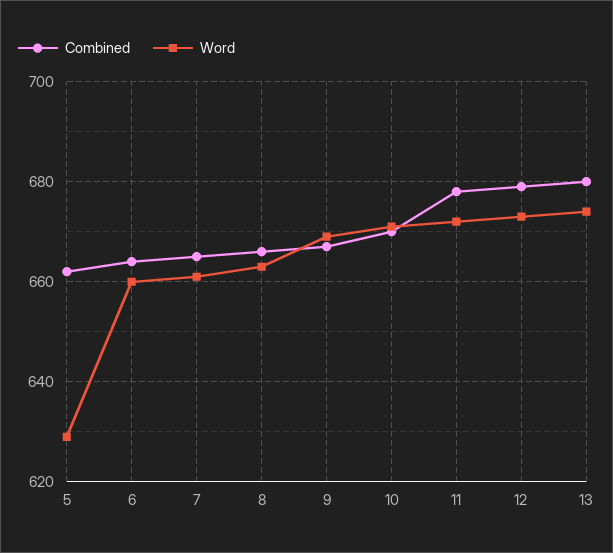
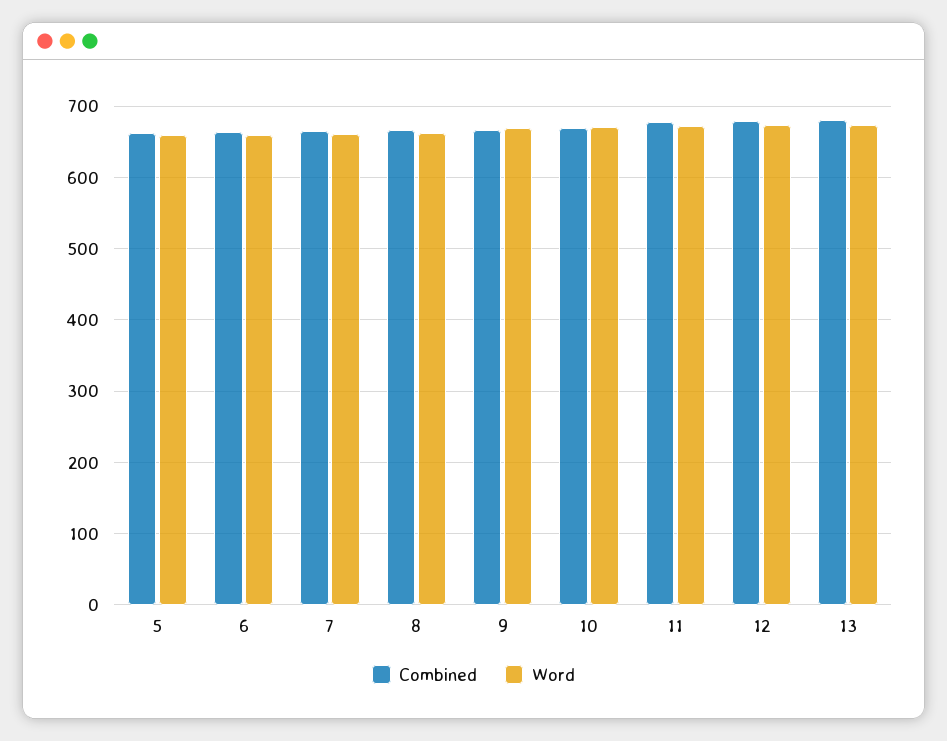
Word, 5: 630 -> 660

